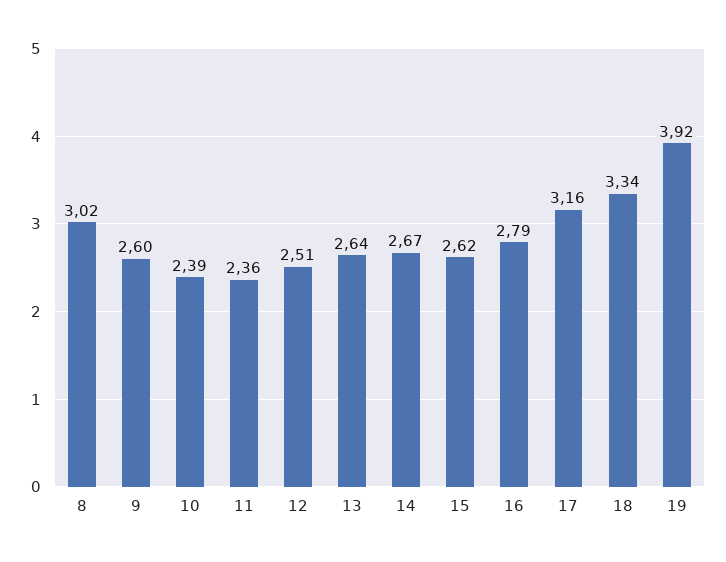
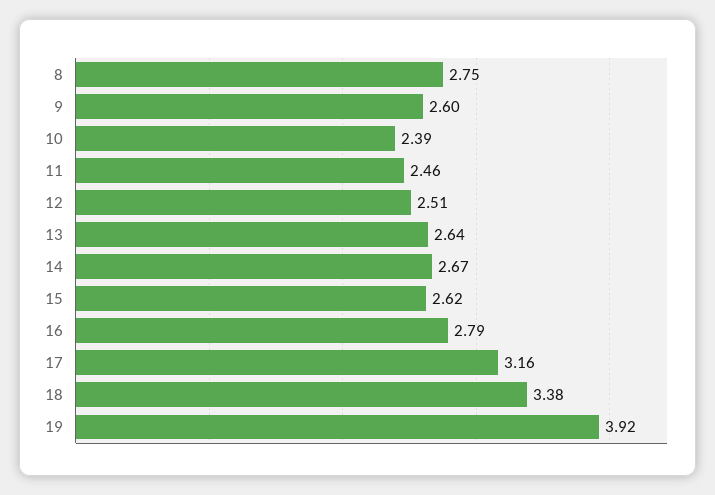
8: 3.02 -> 2.75
11: 2.36 -> 2.46
18: 3.34 -> 3.38

